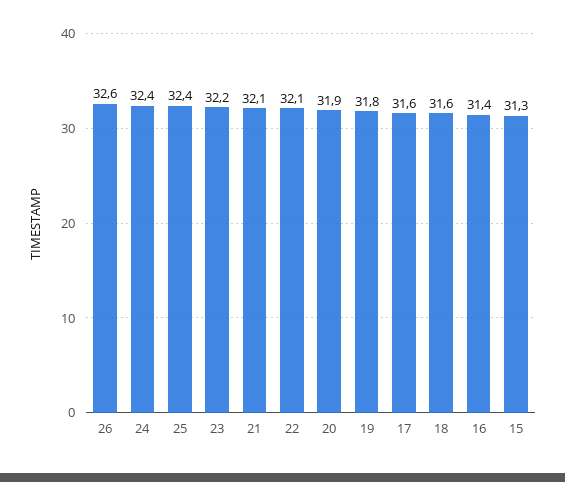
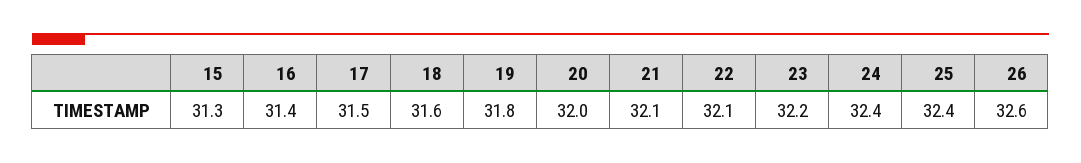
20: 31.9 -> 32
17: 31.6 -> 31.5

